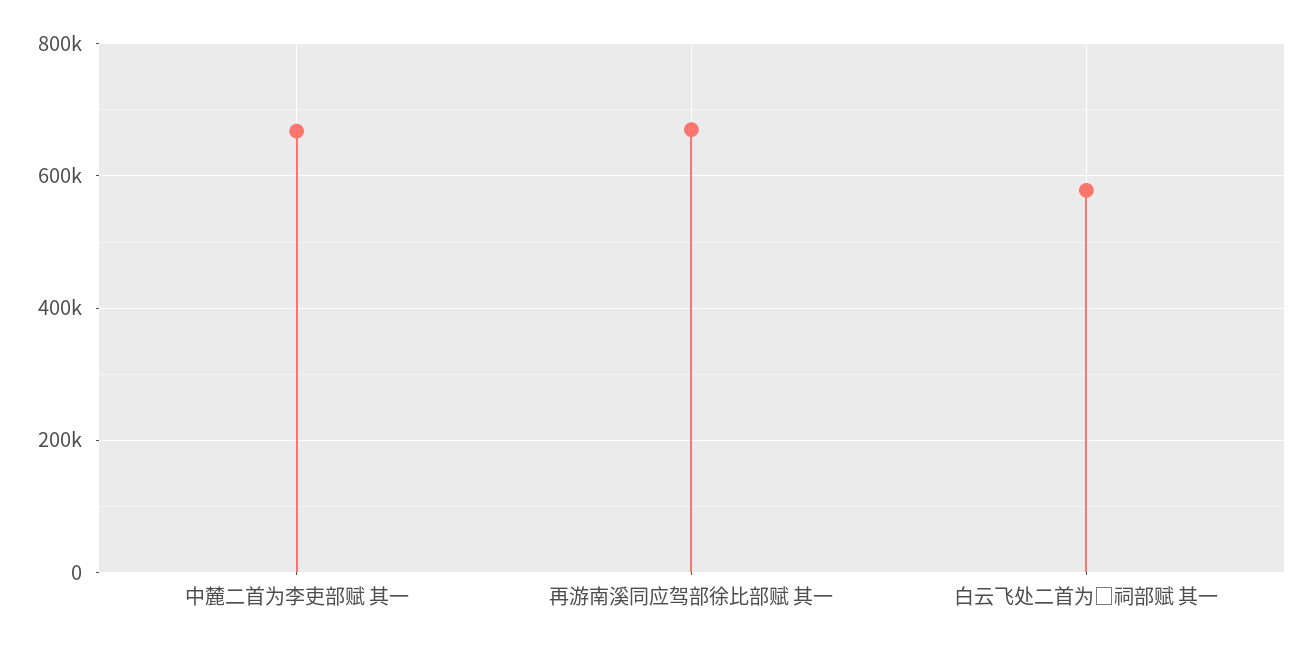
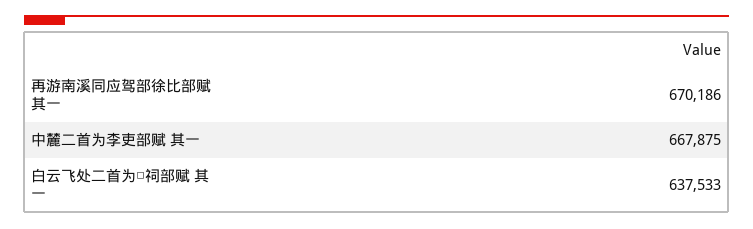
白云飞处二首为□祠部赋 其一: 580000 -> 637533

